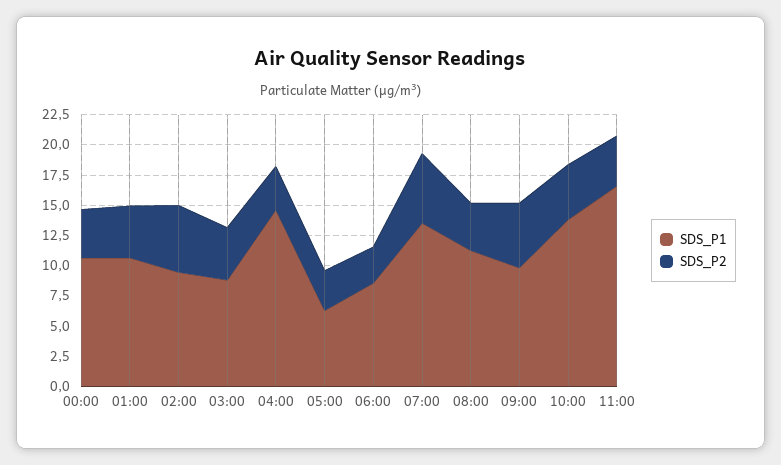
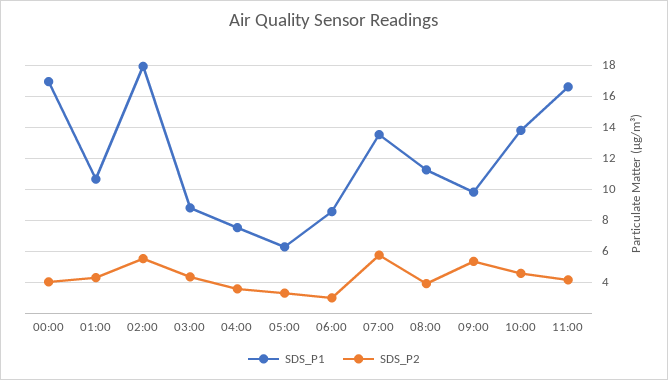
SDS_P1, 00:00: 10 -> 17
SDS_P1, 02:00: 10 -> 18
SDS_P1, 04:00: 15 -> 7.5

